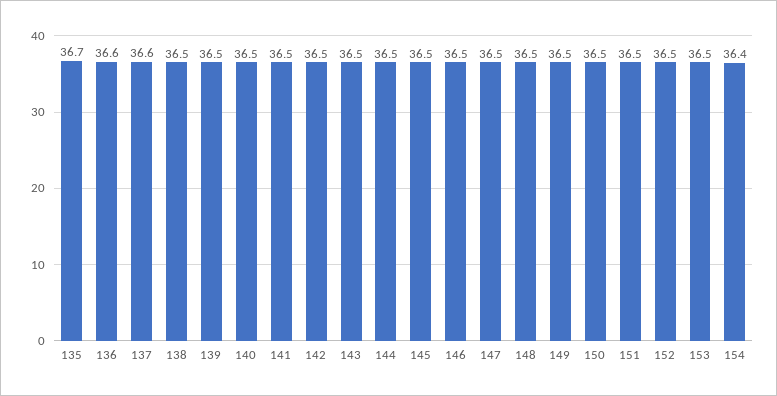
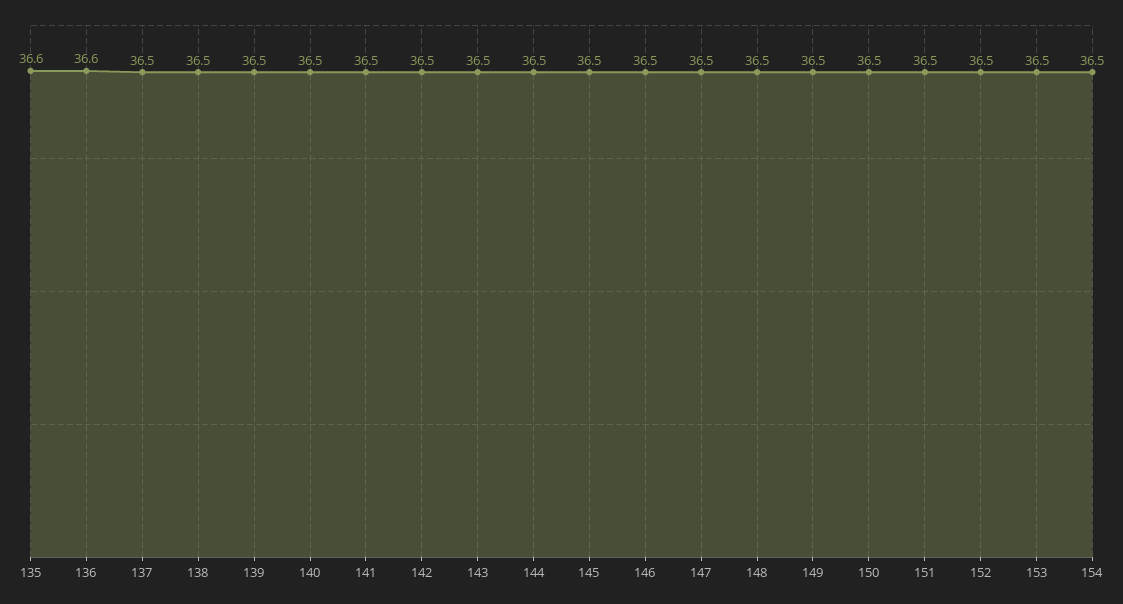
135: 36.7 -> 36.6
137: 36.6 -> 36.5
154: 36.4 -> 36.5

